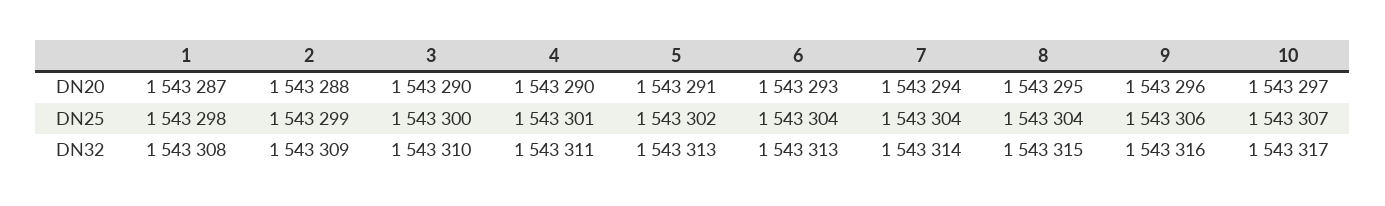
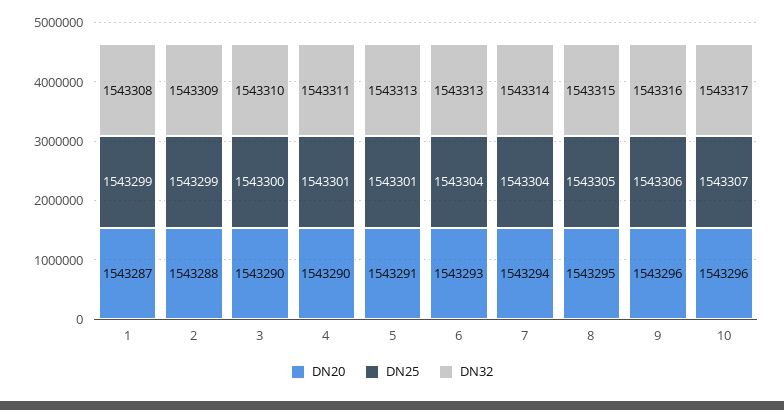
DN20, 10: 1543297 -> 1543296
DN25, 1: 1543298 -> 1543299
DN25, 5: 1543302 -> 1543301
DN25, 8: 1543304 -> 1543305

